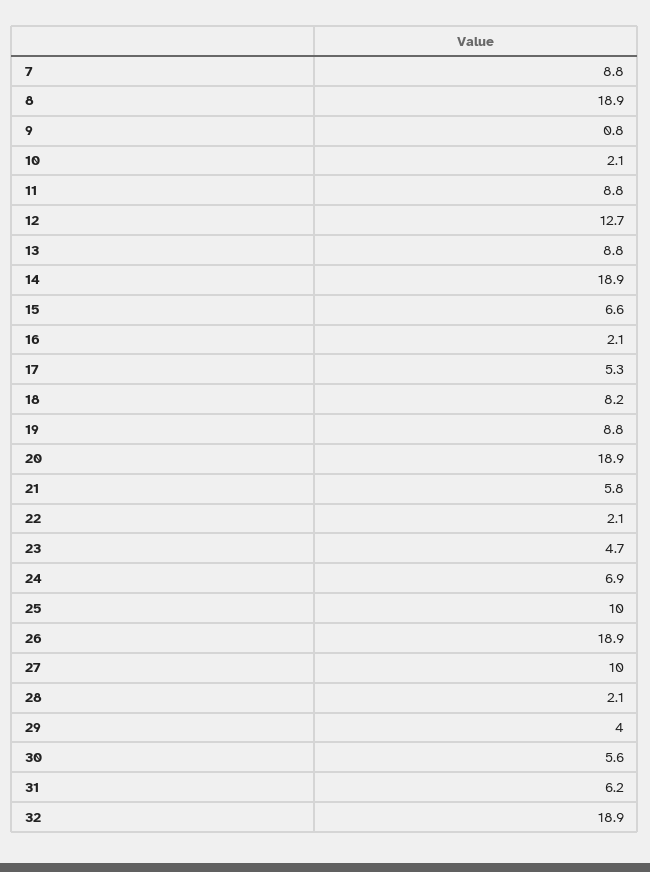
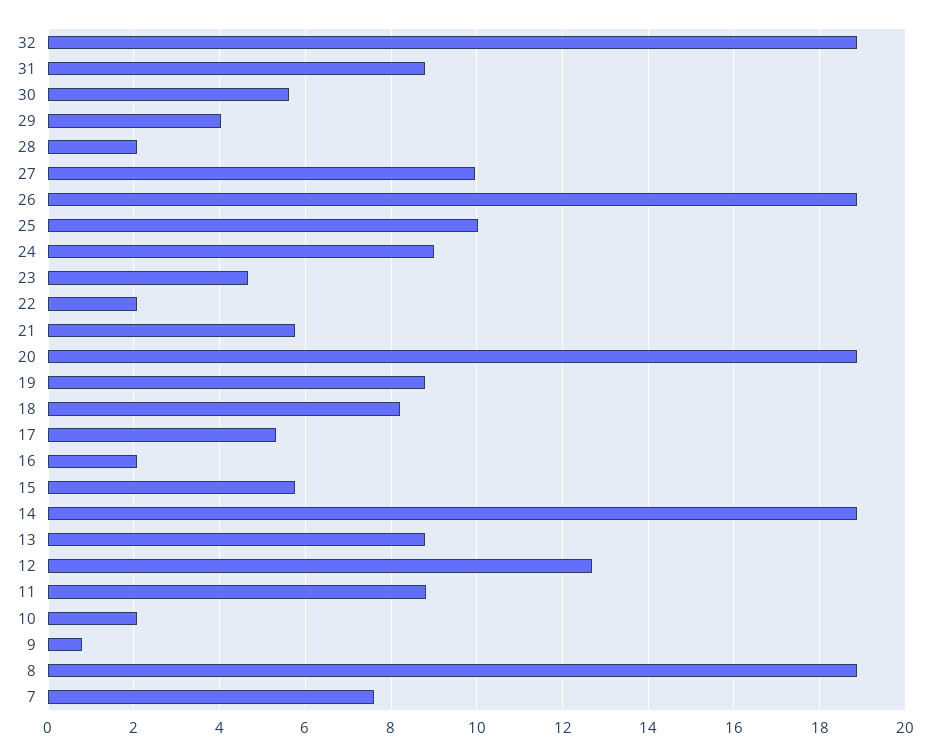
7: 8.8 -> 7.6
15: 6.6 -> 5.8
24: 6.9 -> 9
31: 6.2 -> 8.8

